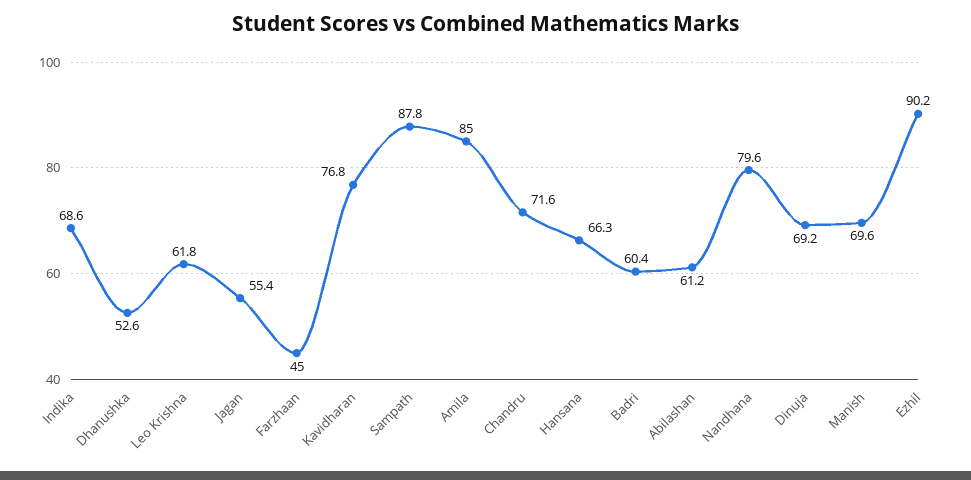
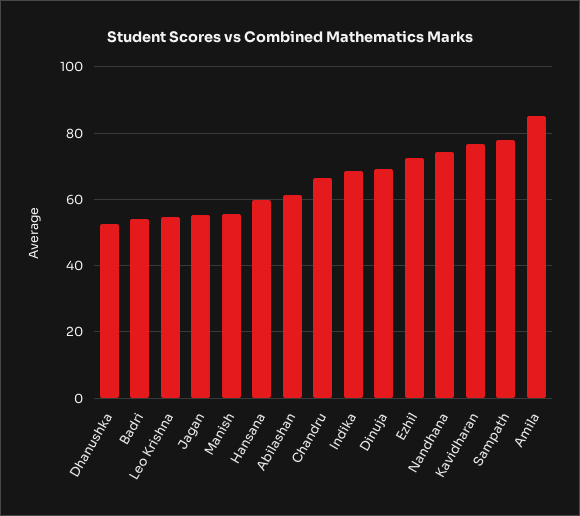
Leo Krishna: 61.8 -> 54
Farzhaan: 45 -> none
Sampath: 87.8 -> 78
Chandru: 71.6 -> 66
Hansana: 66.3 -> 60
Badri: 60.4 -> 54
Nandhana: 79.6 -> 74
Manish: 69.6 -> 56
Ezhil: 90.2 -> 72

